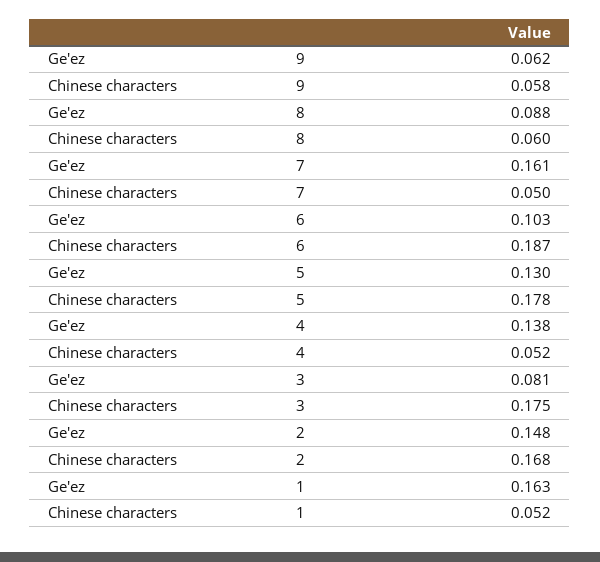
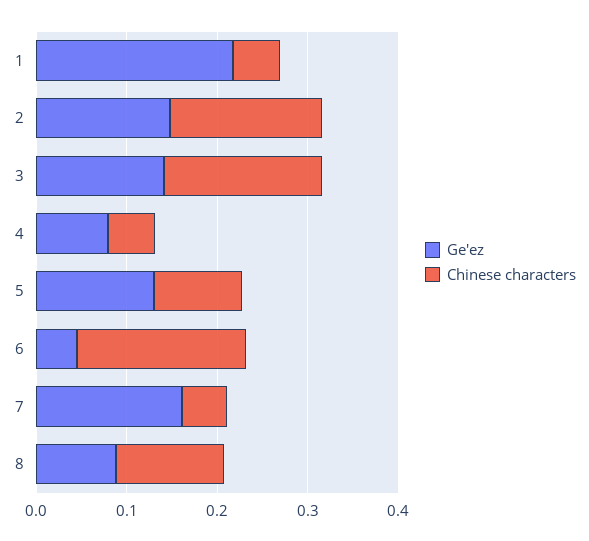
Ge'ez, 9: 0.062 -> none
Chinese characters, 9: 0.058 -> none
Chinese characters, 8: 0.06 -> 0.12
Ge'ez, 6: 0.103 -> 0.04
Chinese characters, 5: 0.178 -> 0.1
Ge'ez, 4: 0.138 -> 0.08
Ge'ez, 3: 0.081 -> 0.14
Ge'ez, 1: 0.163 -> 0.22

